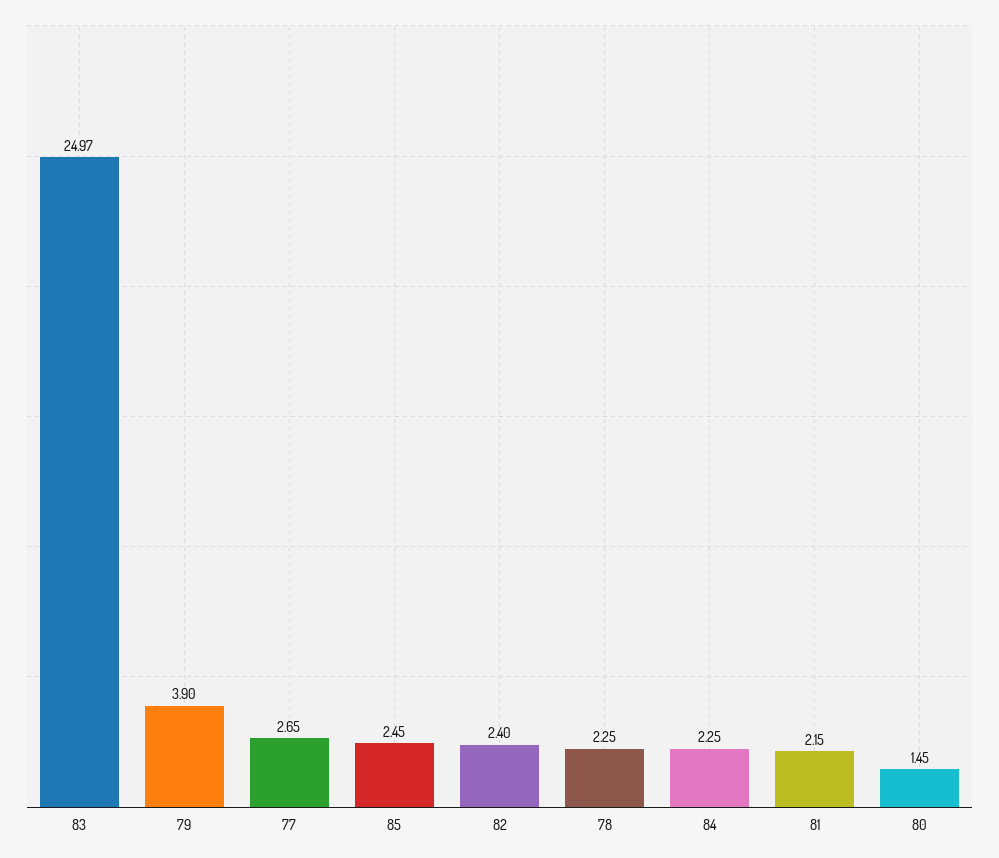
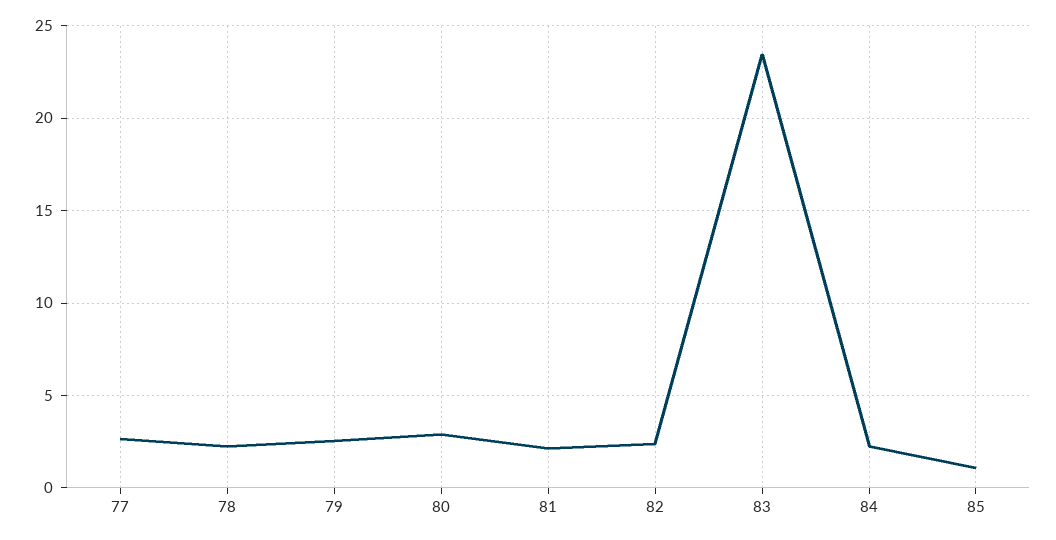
83: 24.97 -> 23.5
79: 3.9 -> 2.5
85: 2.45 -> 1
80: 1.45 -> 3

